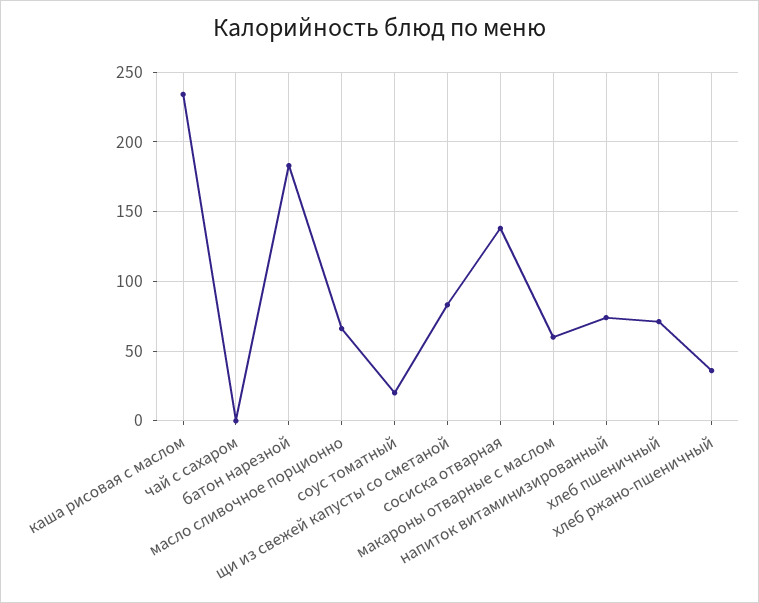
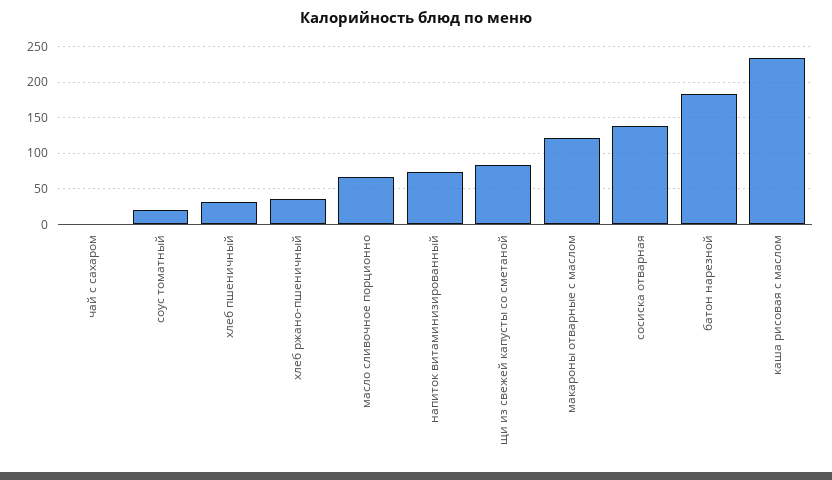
макароны отварные с маслом: 60 -> 120
хлеб пшеничный: 70 -> 30

